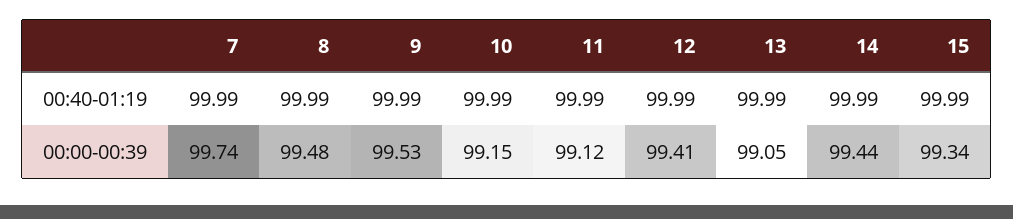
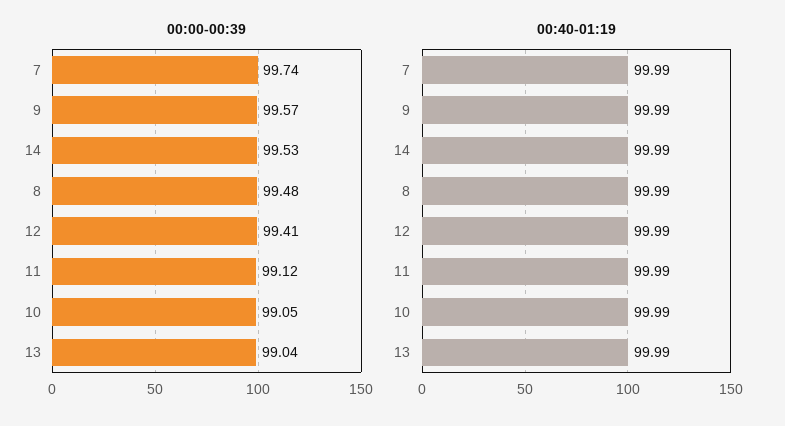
00:40-01:19, 15: 99.99 -> none
00:00-00:39, 9: 99.53 -> 99.57
00:00-00:39, 10: 99.15 -> 99.05
00:00-00:39, 13: 99.05 -> 99.04
00:00-00:39, 14: 99.44 -> 99.53
00:00-00:39, 15: 99.34 -> none

